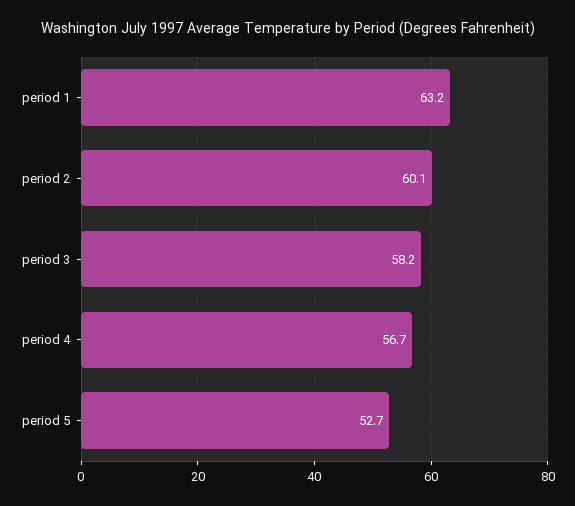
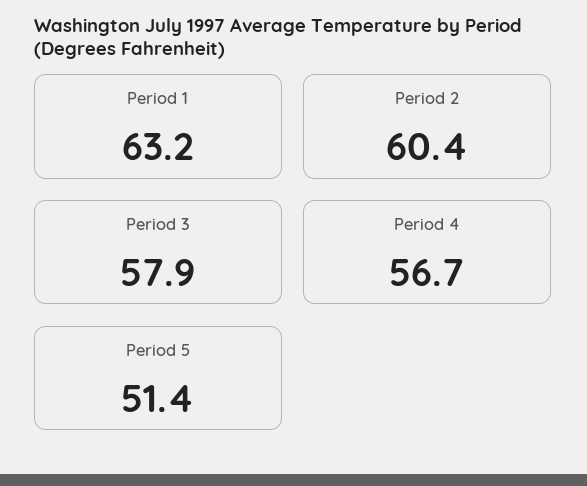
period 2: 60.1 -> 60.4
period 3: 58.2 -> 57.9
period 5: 52.7 -> 51.4

